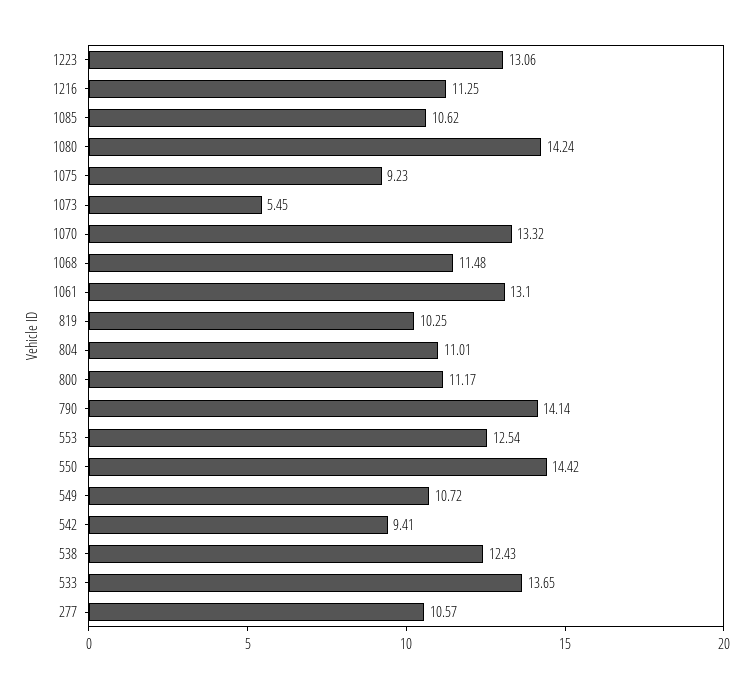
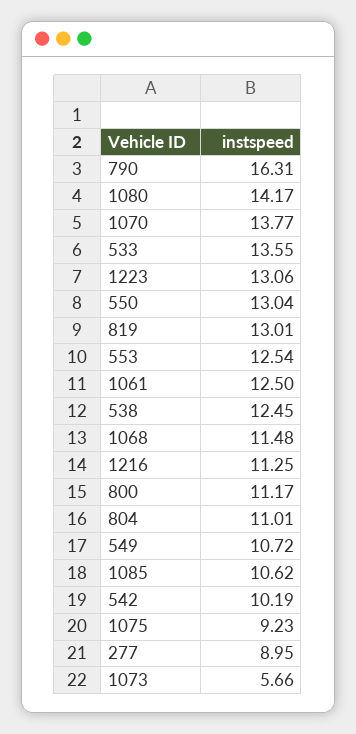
1080: 14.24 -> 14.17
1073: 5.45 -> 5.66
1070: 13.32 -> 13.77
1061: 13.1 -> 12.5
819: 10.25 -> 13.01
790: 14.14 -> 16.31
550: 14.42 -> 13.04
542: 9.41 -> 10.19
538: 12.43 -> 12.45
533: 13.65 -> 13.55
277: 10.57 -> 8.95

